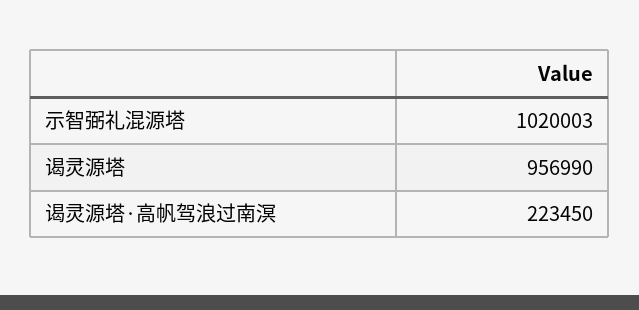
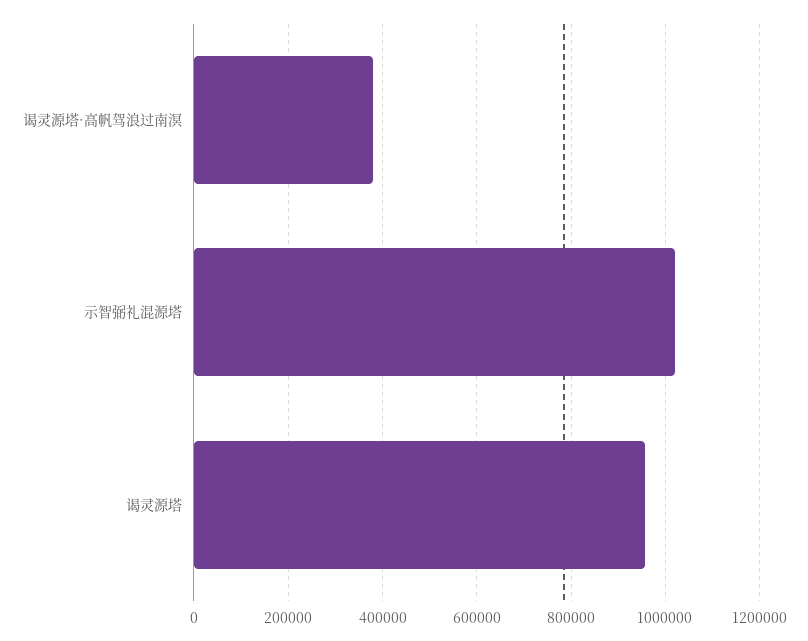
谒灵源塔·高帆驾浪过南溟: 223450 -> 380000

